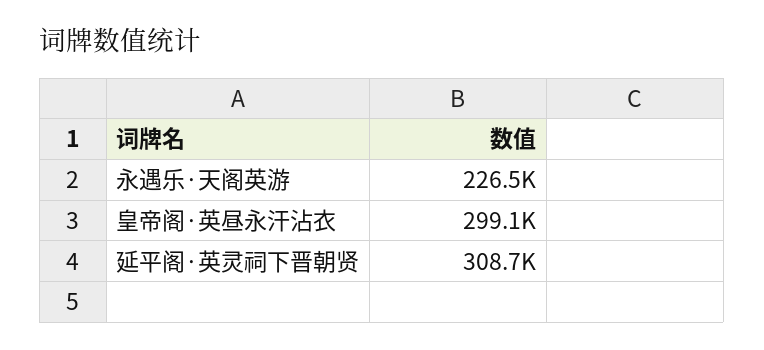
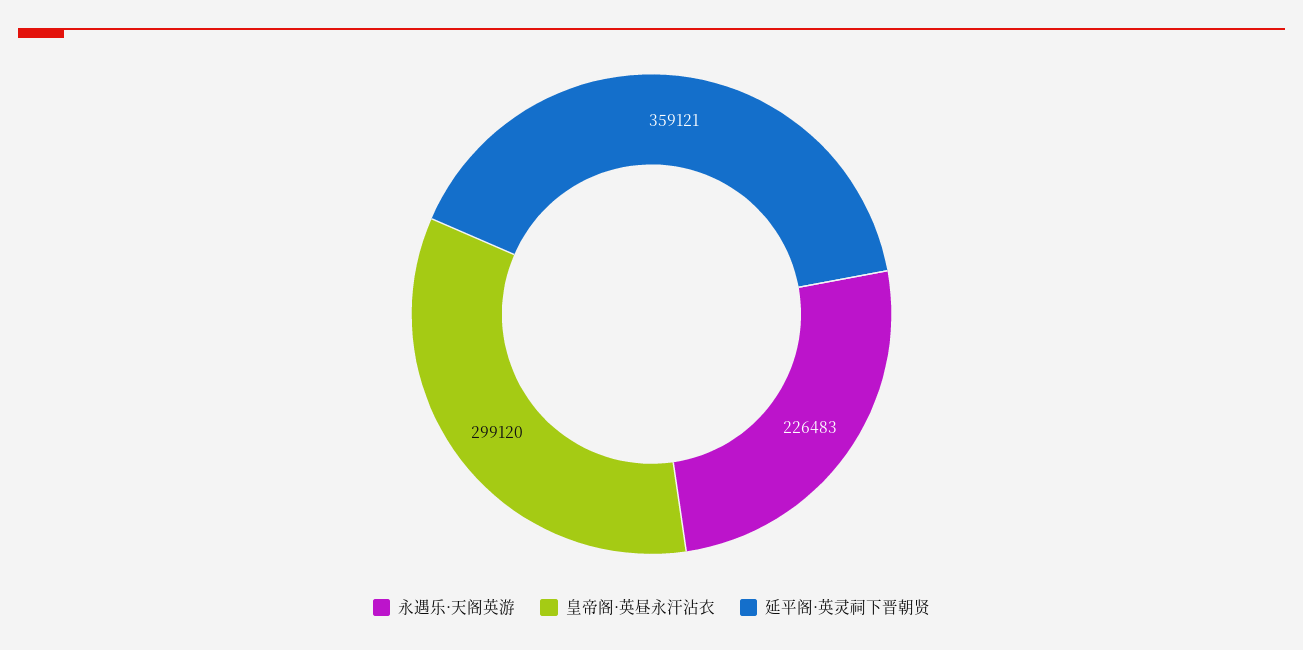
延平阁·英灵祠下晋朝贤: 308700 -> 359121

